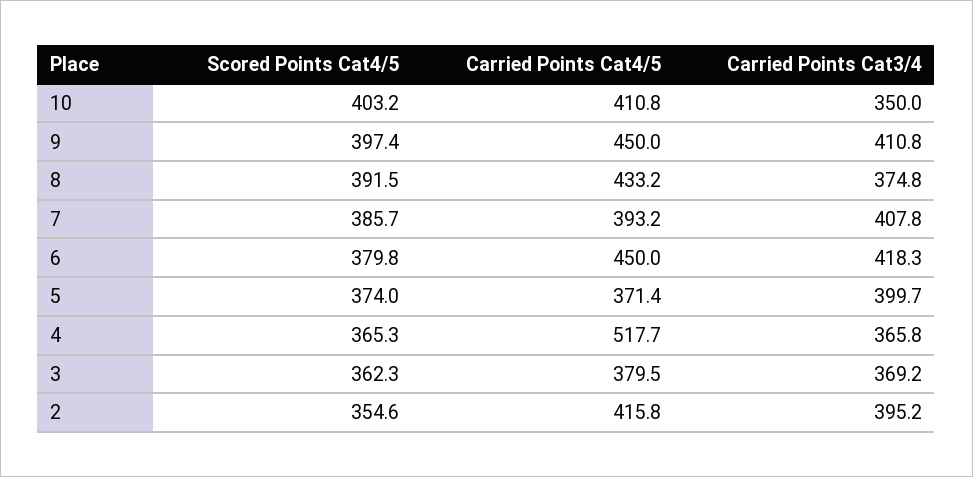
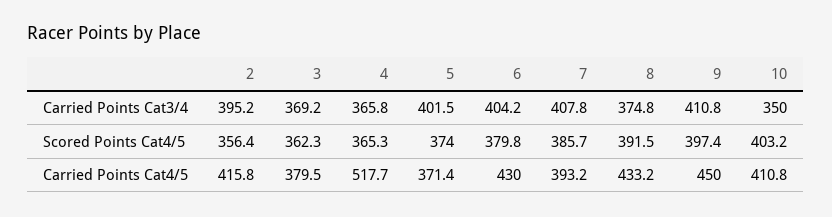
Carried Points Cat4/5, 6: 450 -> 430
Carried Points Cat3/4, 6: 418.3 -> 404.2
Carried Points Cat3/4, 5: 399.7 -> 401.5
Scored Points Cat4/5, 2: 354.6 -> 356.4

